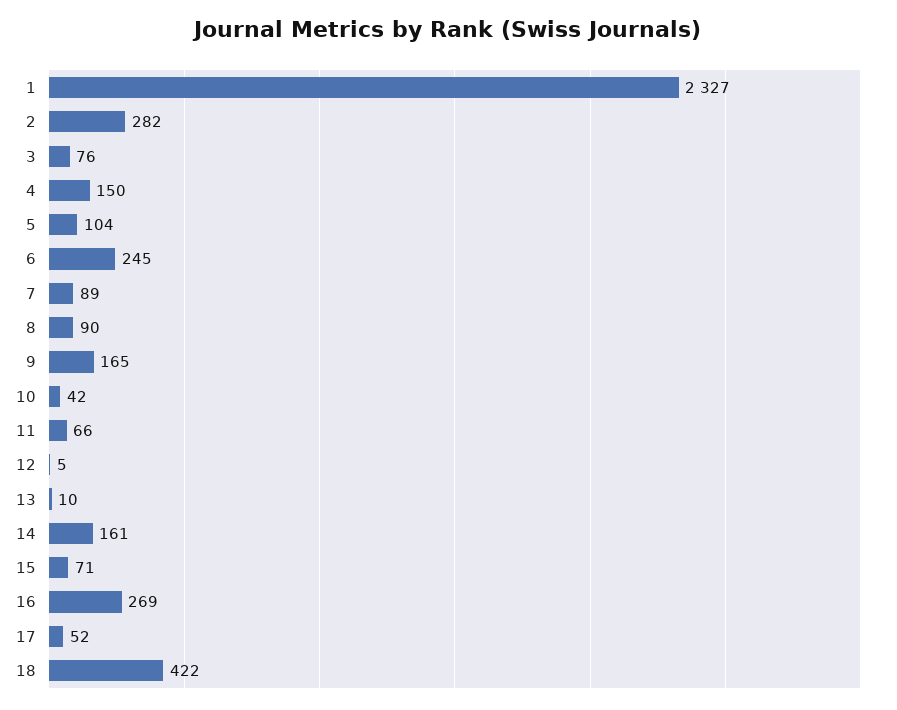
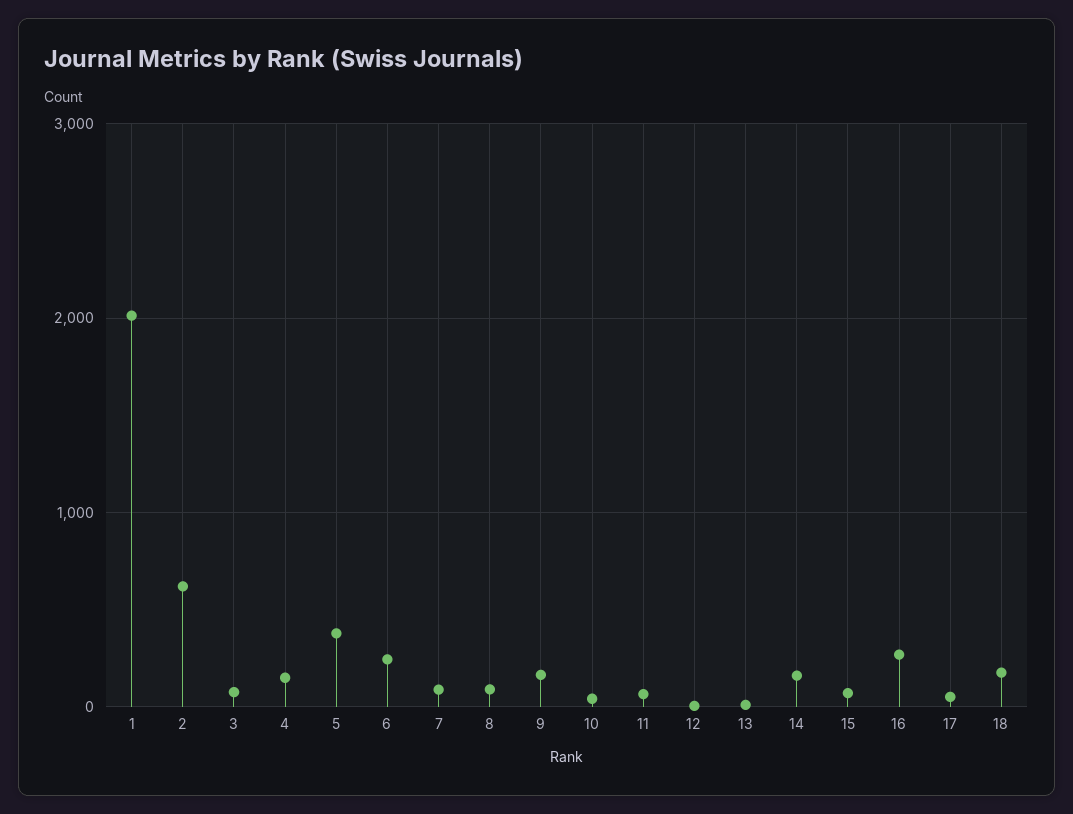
1: 2327 -> 2000
2: 282 -> 600
5: 104 -> 400
18: 422 -> 200

